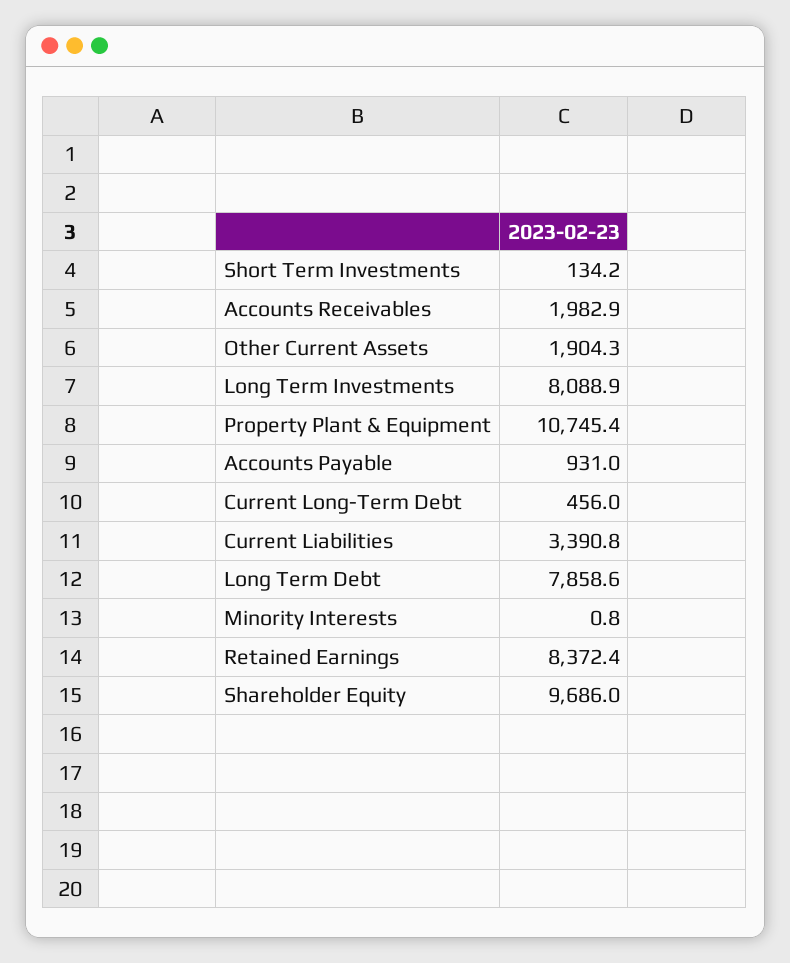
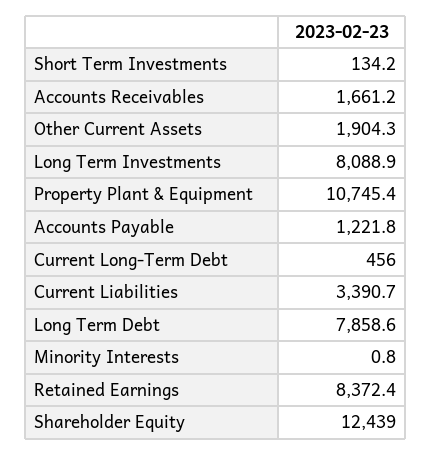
Accounts Receivables: 1982.9 -> 1661.2
Accounts Payable: 931 -> 1221.8
Current Liabilities: 3390.8 -> 3390.7
Shareholder Equity: 9686 -> 12439

